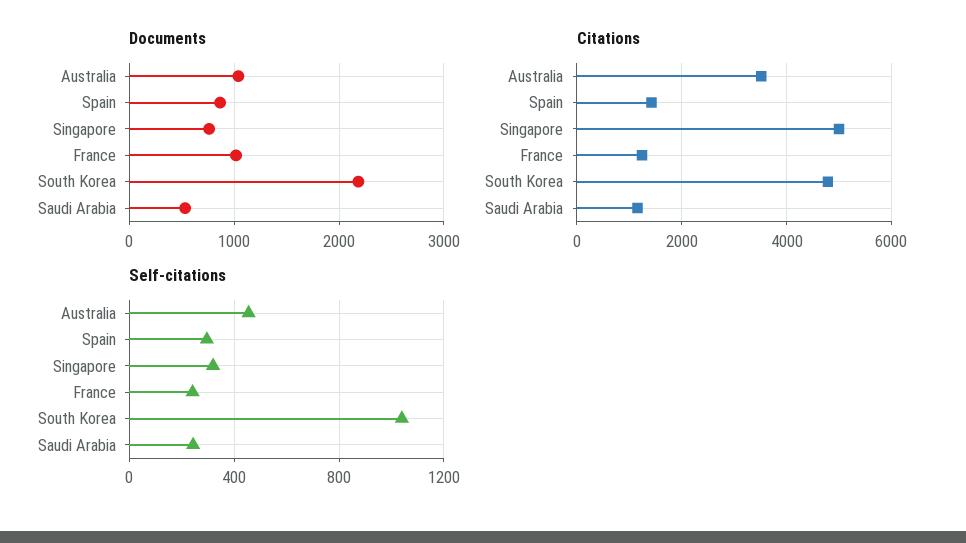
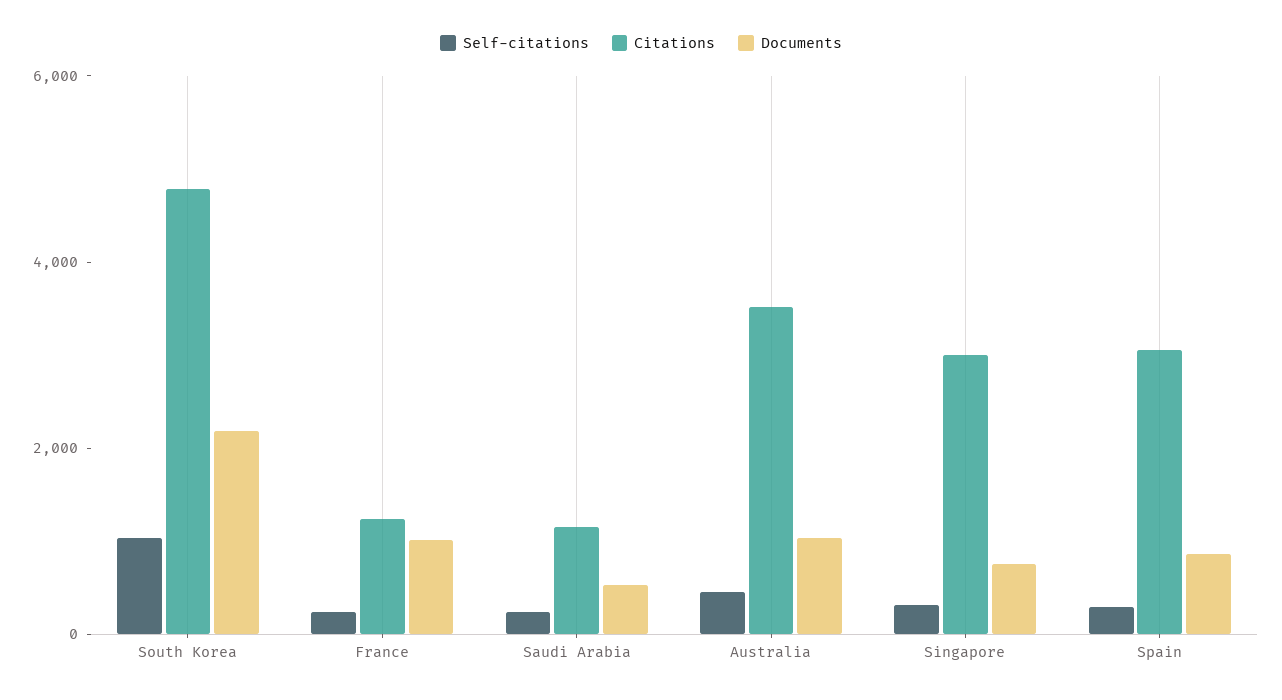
Citations, Spain: 1400 -> 3000
Citations, Singapore: 5000 -> 3000

